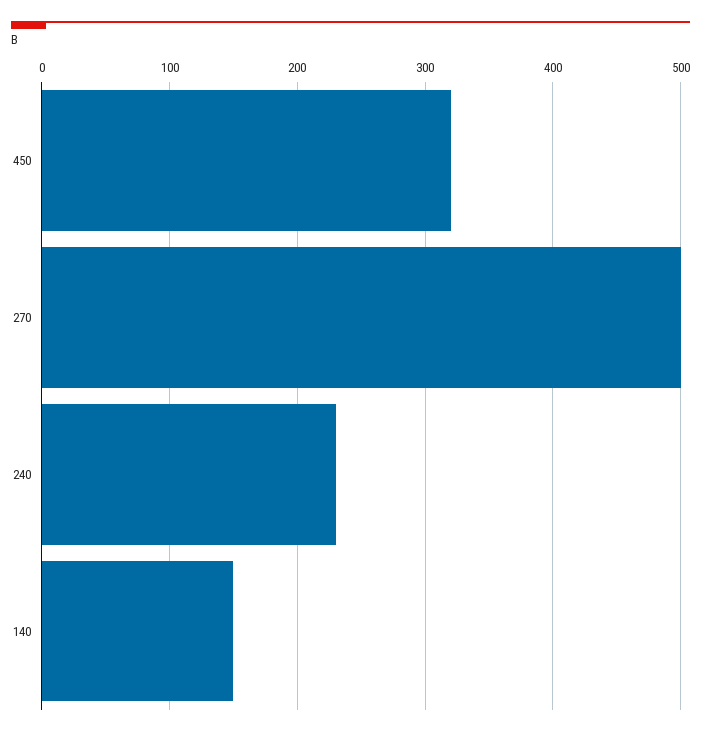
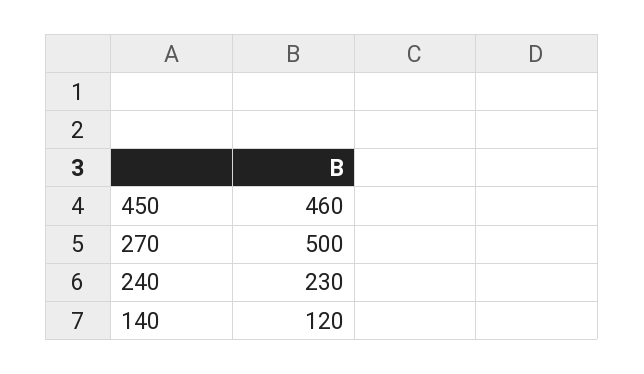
450: 320 -> 460
140: 150 -> 120

